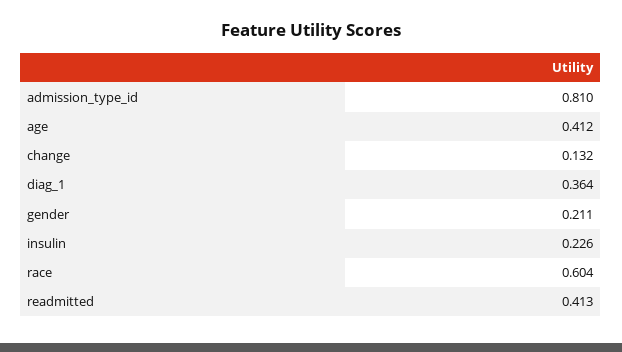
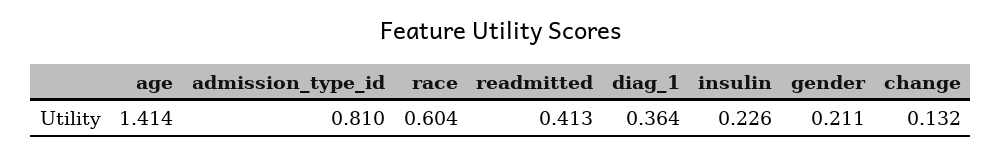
age: 0.412 -> 1.414

